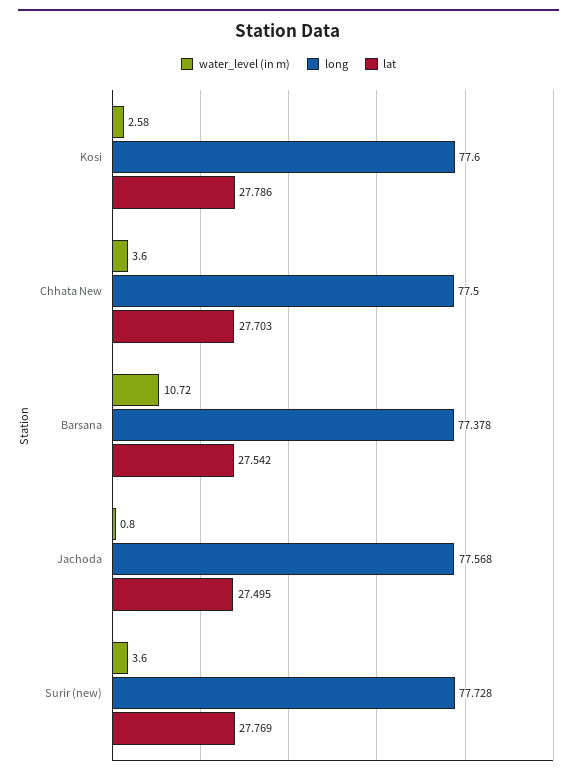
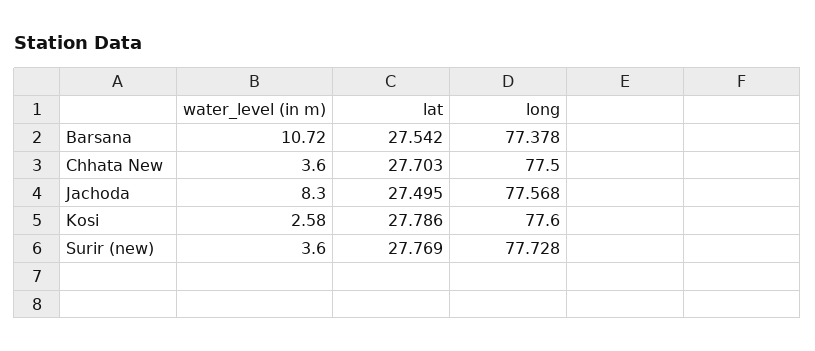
water_level (in m), Jachoda: 0.8 -> 8.3

